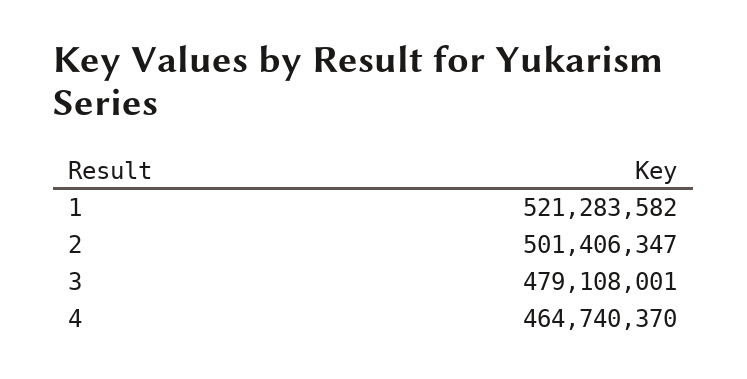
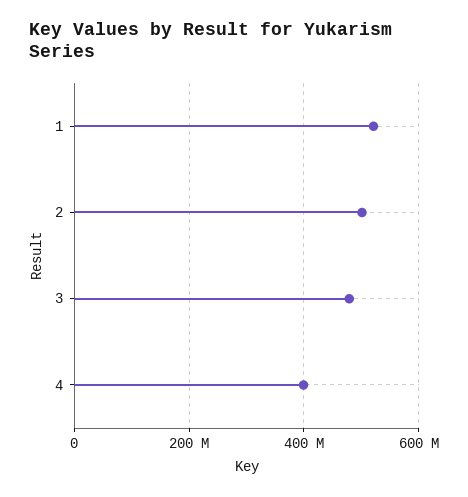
4: 464740370 -> 400000000

